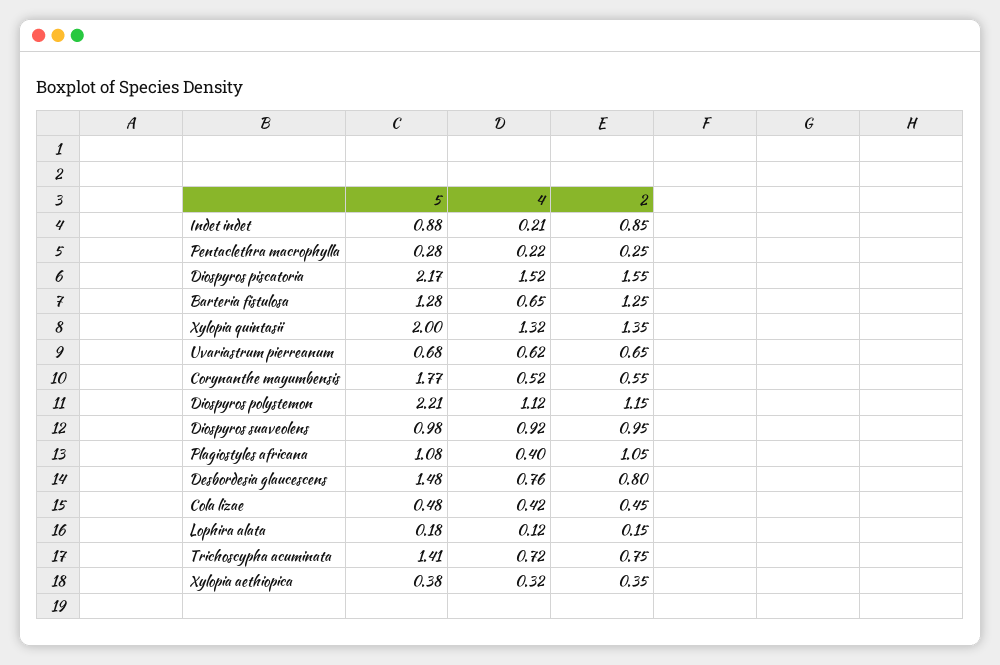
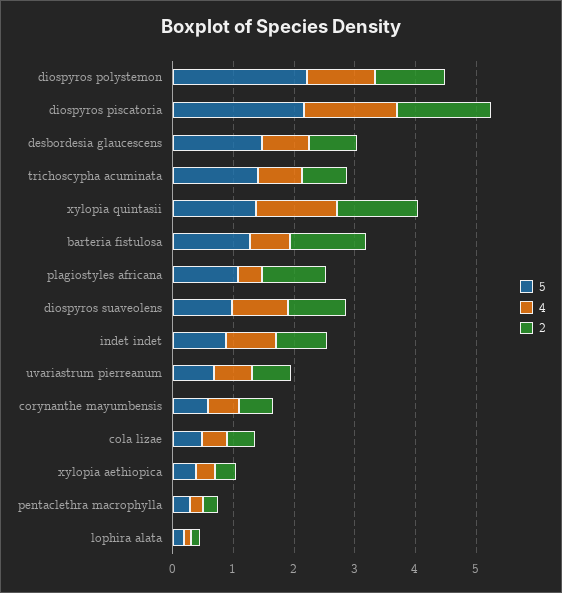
4, Indet indet: 0.21 -> 0.8
5, Xylopia quintasii: 2 -> 1.4
5, Corynanthe mayumbensis: 1.77 -> 0.6

